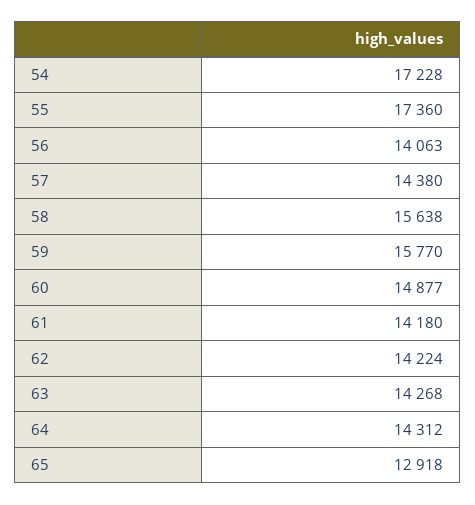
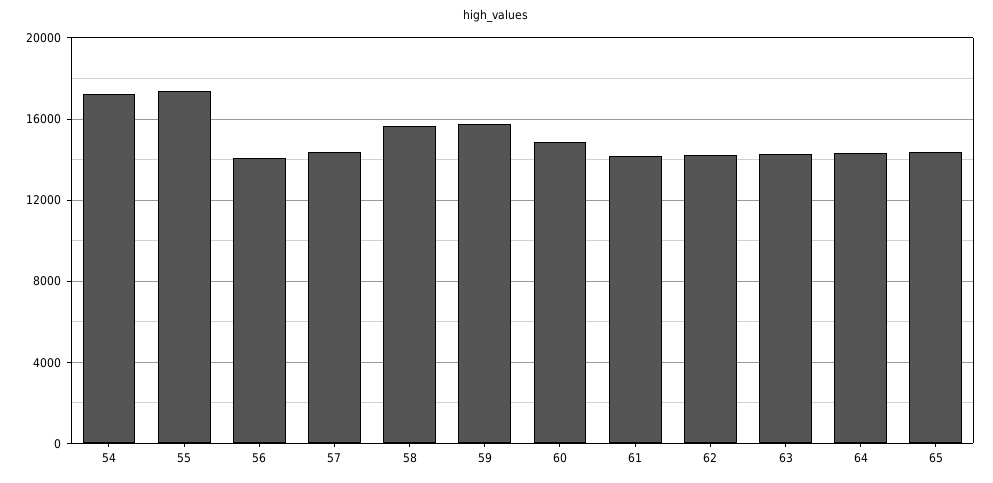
65: 12918 -> 14500

